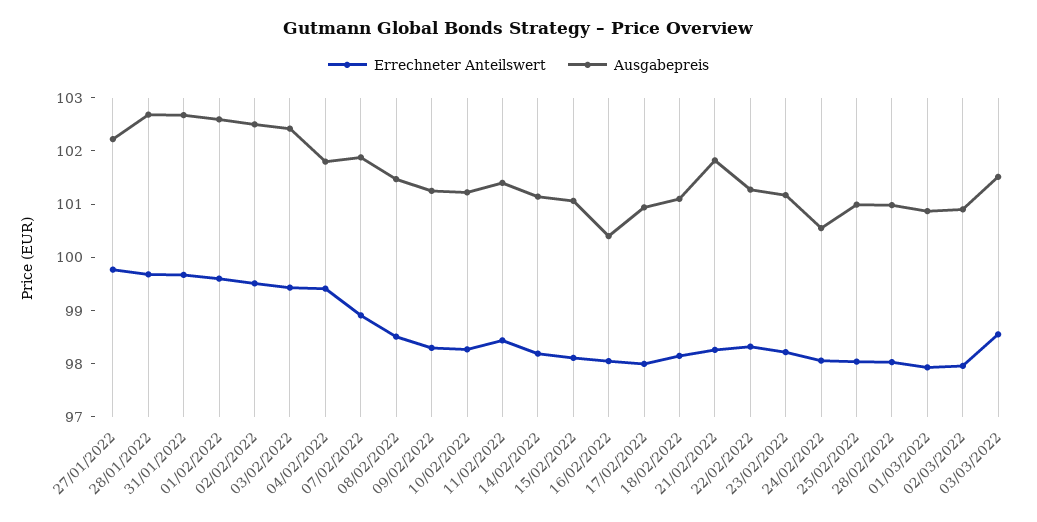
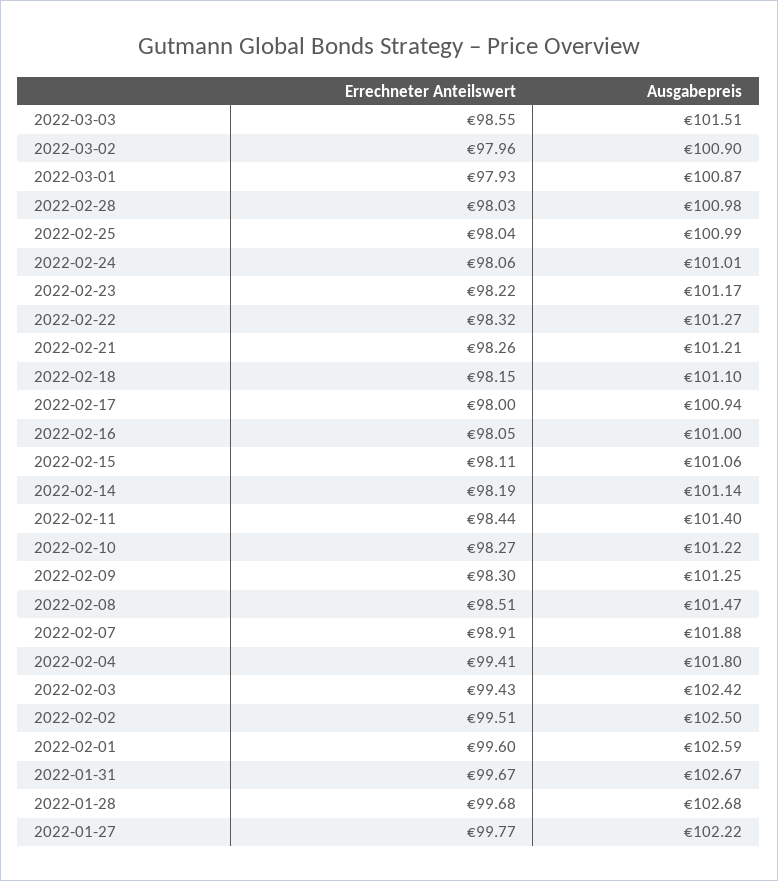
Ausgabepreis, 16/02/2022: 100.4 -> 101
Ausgabepreis, 21/02/2022: 101.8 -> 101.21
Ausgabepreis, 24/02/2022: 100.6 -> 101.01

